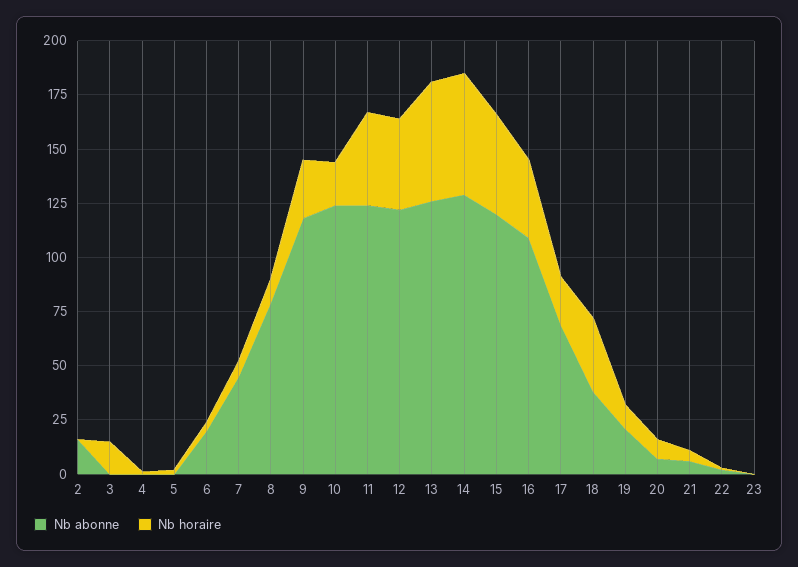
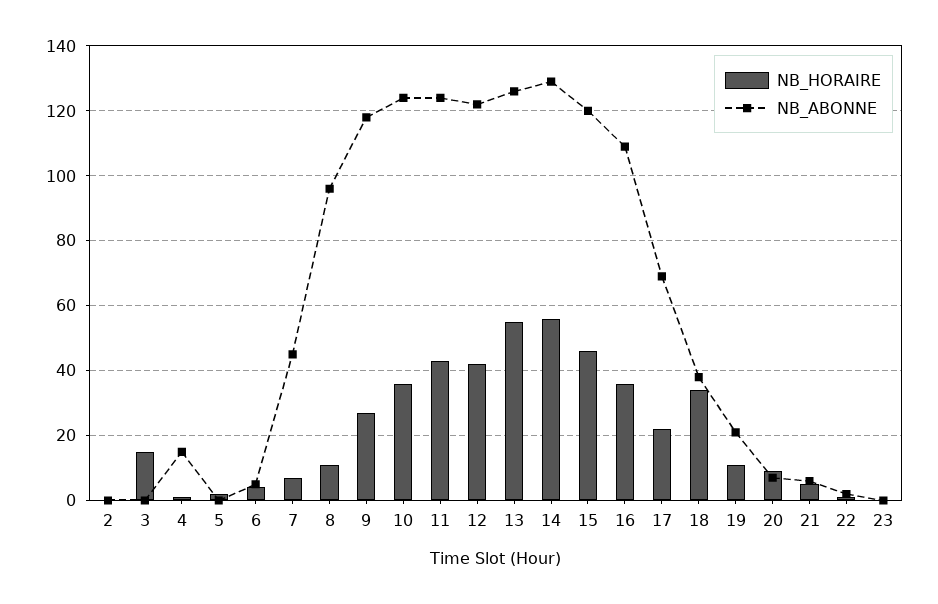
Nb abonne, 2: 15 -> 0
Nb abonne, 4: 0 -> 15
Nb abonne, 6: 20 -> 5
Nb abonne, 8: 80 -> 95
Nb horaire, 10: 20 -> 35

